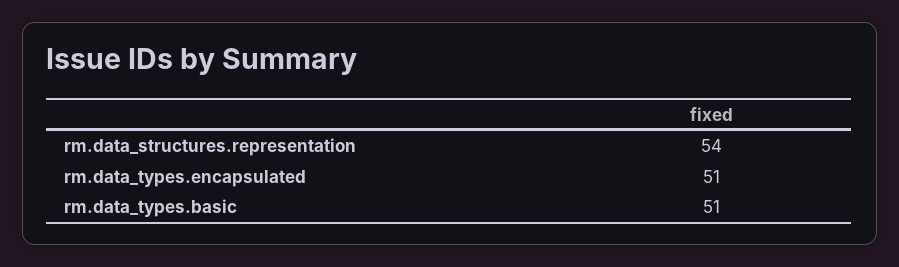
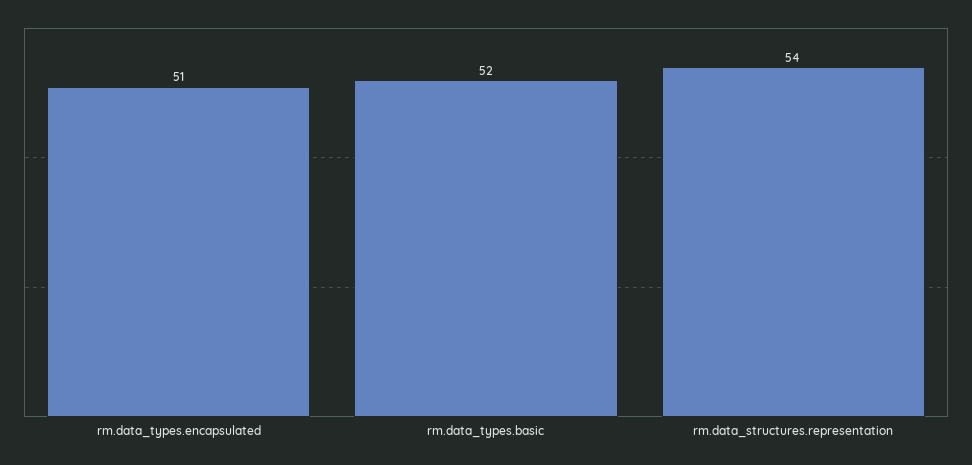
rm.data_types.basic: 51 -> 52

